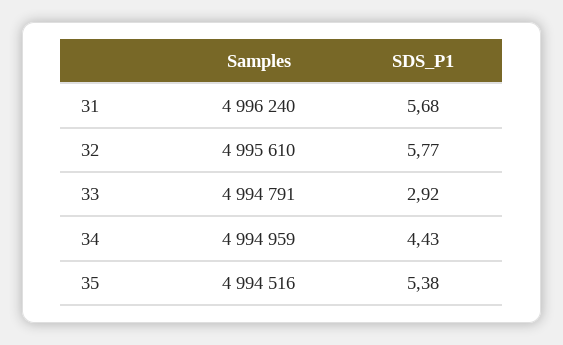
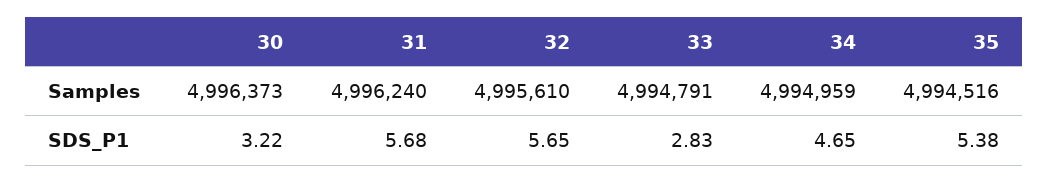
SDS_P1, 32: 5.77 -> 5.65
SDS_P1, 33: 2.92 -> 2.83
SDS_P1, 34: 4.43 -> 4.65
Samples, 30: none -> 4996373
SDS_P1, 30: none -> 3.22

